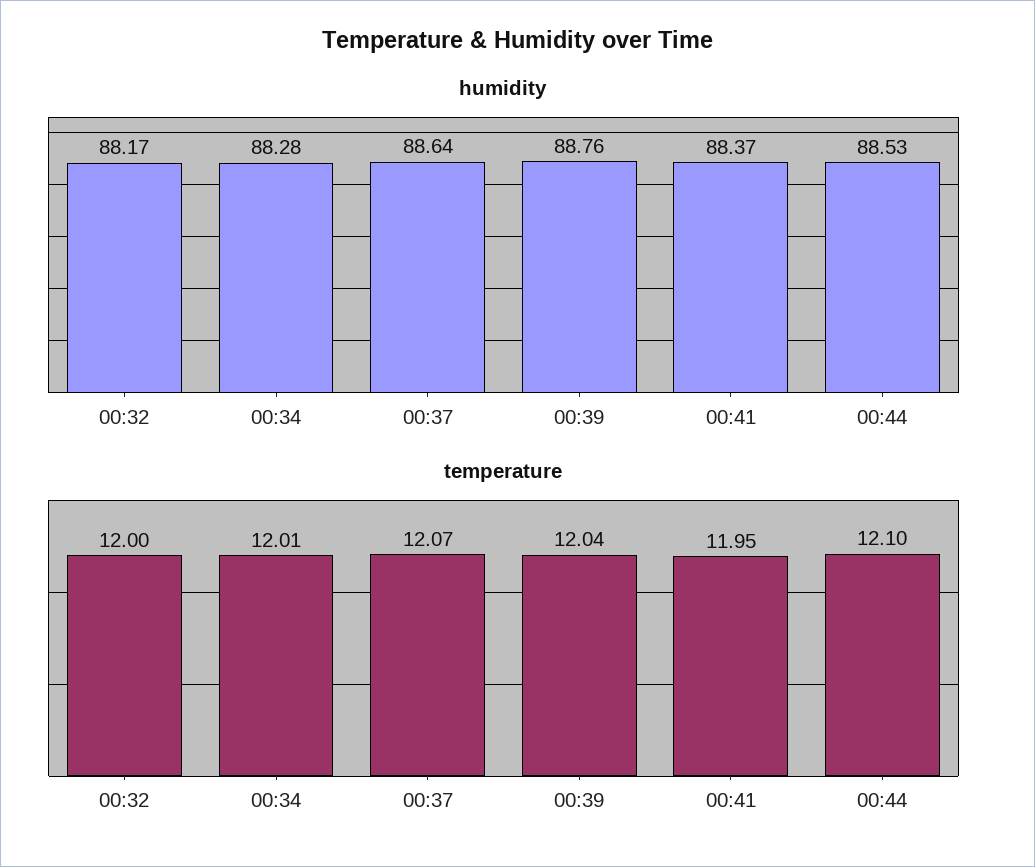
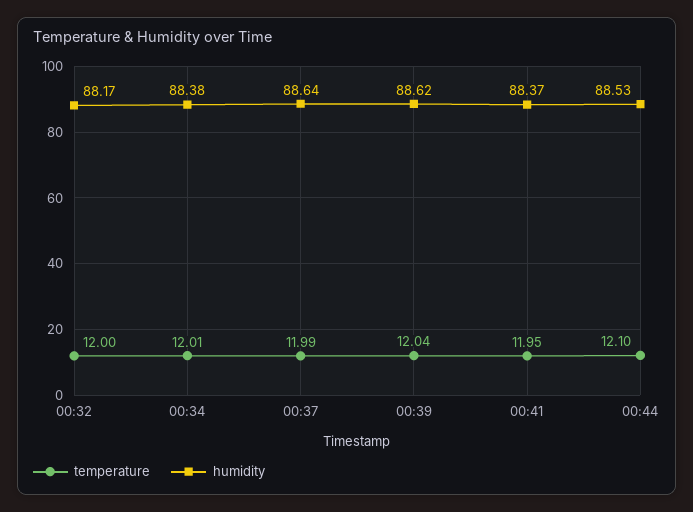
humidity, 00:34: 88.28 -> 88.38
humidity, 00:39: 88.76 -> 88.62
temperature, 00:37: 12.07 -> 11.99

